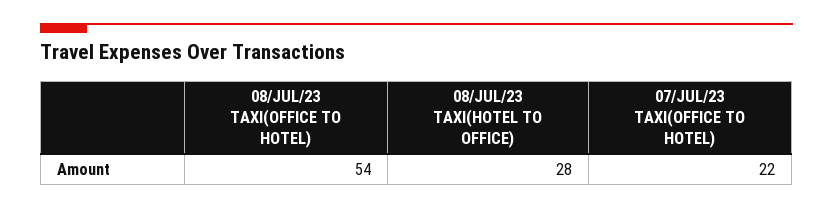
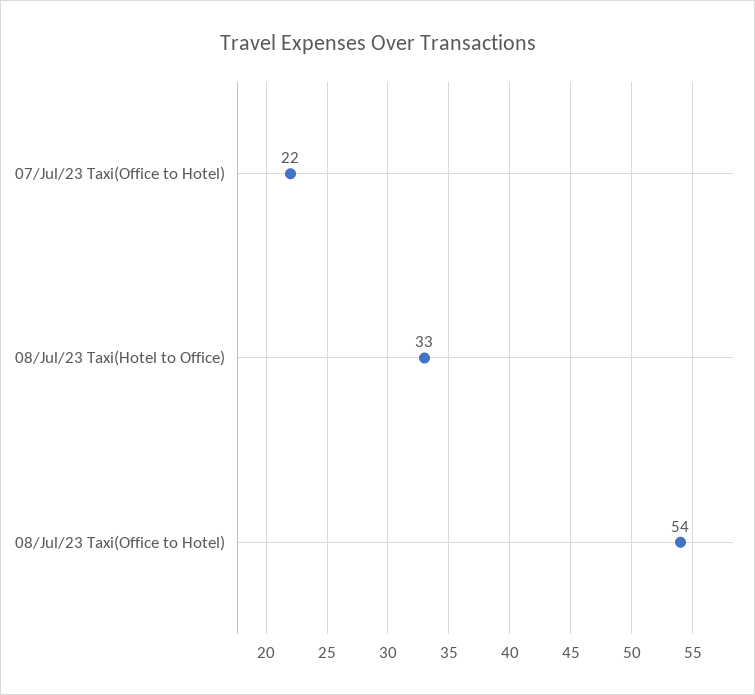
08/JUL/23 TAXI(HOTEL TO OFFICE): 28 -> 33

